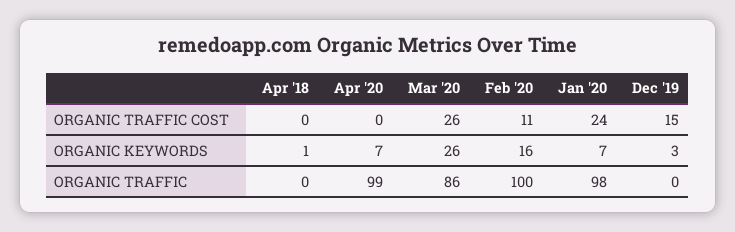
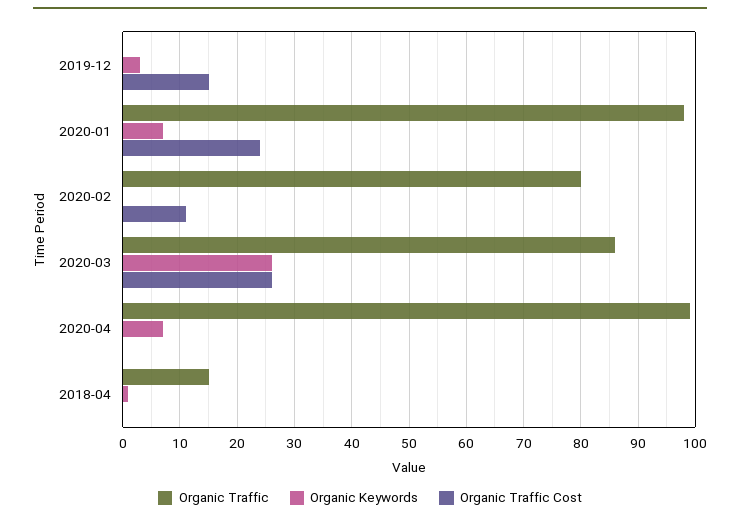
ORGANIC KEYWORDS, Feb '20: 16 -> 0
ORGANIC TRAFFIC, Apr '18: 0 -> 15
ORGANIC TRAFFIC, Feb '20: 100 -> 80

